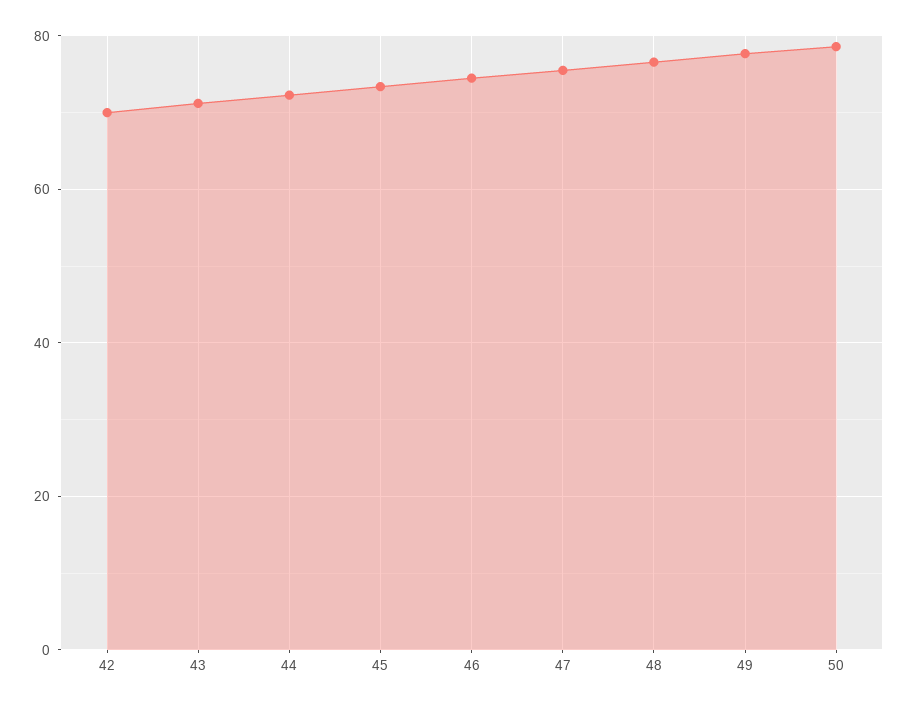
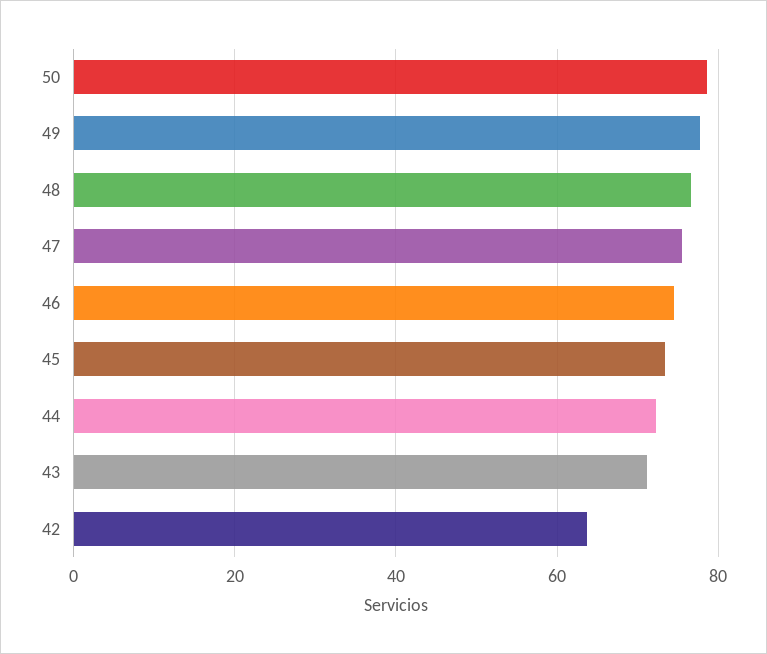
42: 70 -> 64

